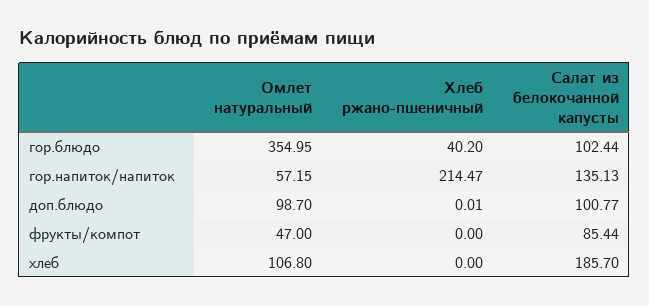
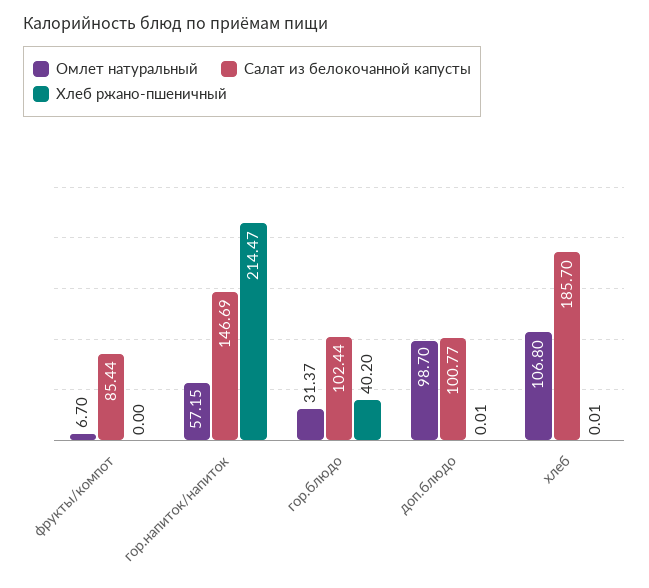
Омлет натуральный, гор.блюдо: 354.95 -> 31.37
Салат из белокочанной капусты, гор.напиток/напиток: 135.13 -> 146.69
Омлет натуральный, фрукты/компот: 47 -> 6.7
Хлеб ржано-пшеничный, хлеб: 0 -> 0.01

